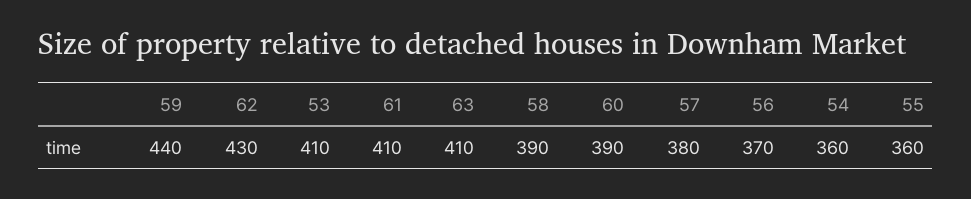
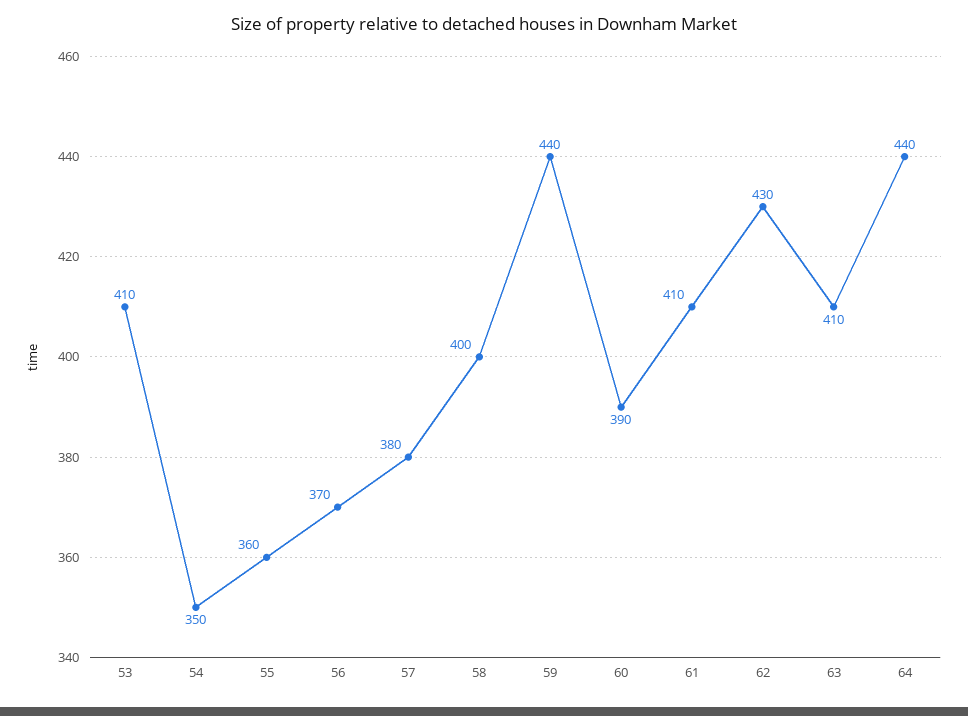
58: 390 -> 400
54: 360 -> 350
64: none -> 440

